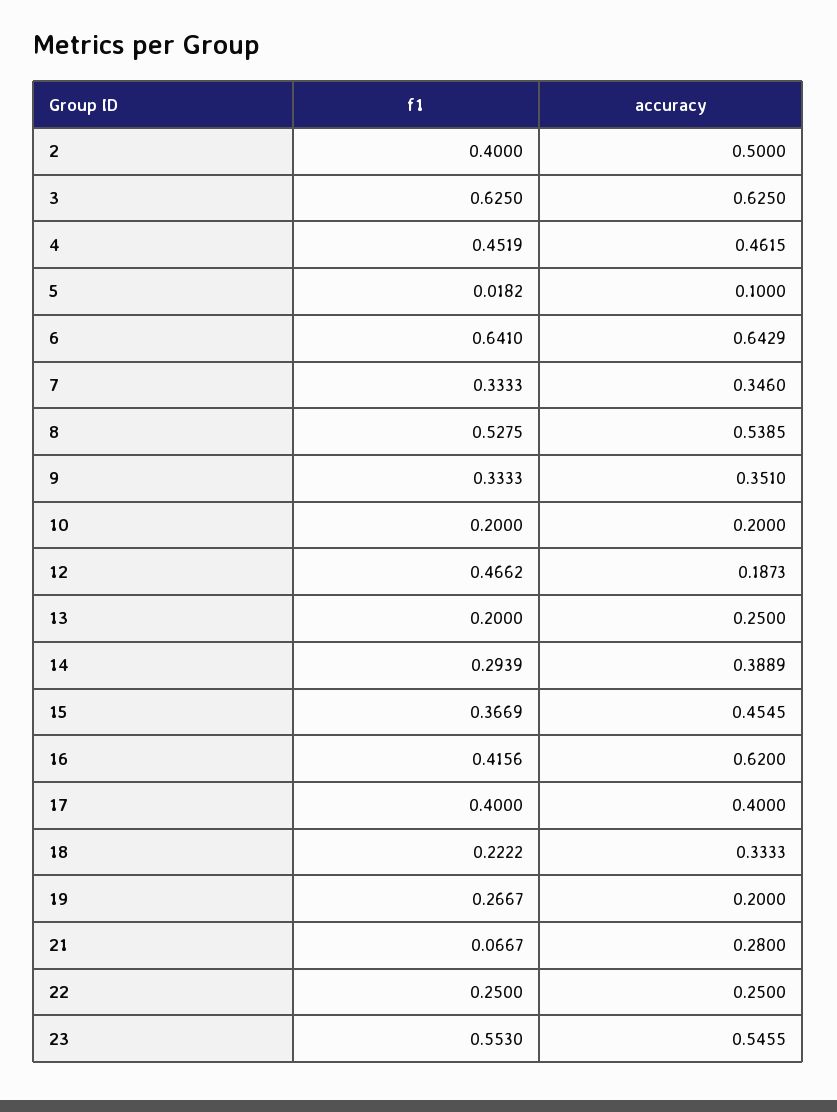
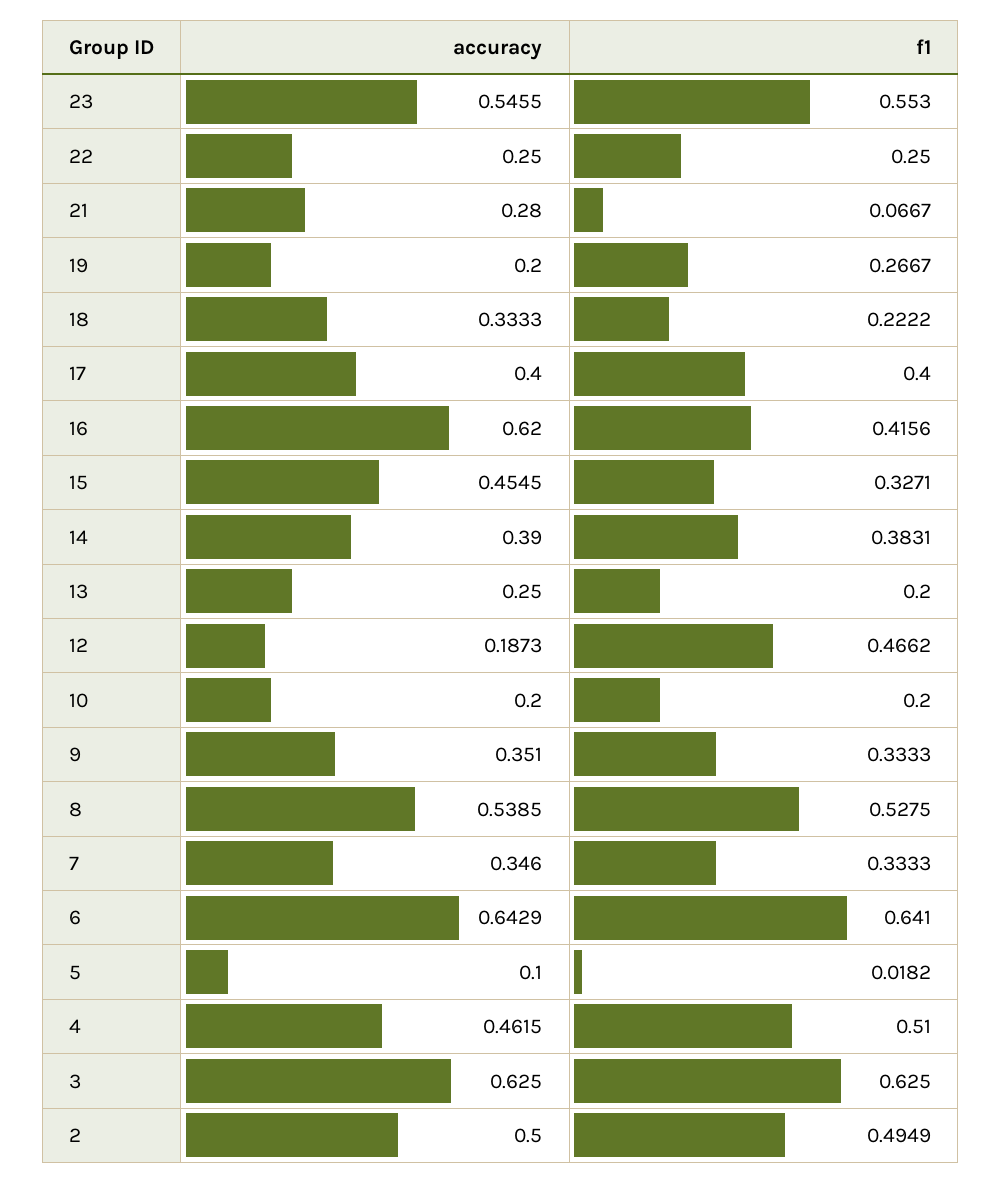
f1, 2: 0.4 -> 0.4949
f1, 4: 0.4519 -> 0.51
f1, 14: 0.2939 -> 0.3831
accuracy, 14: 0.3889 -> 0.39
f1, 15: 0.3669 -> 0.3271

